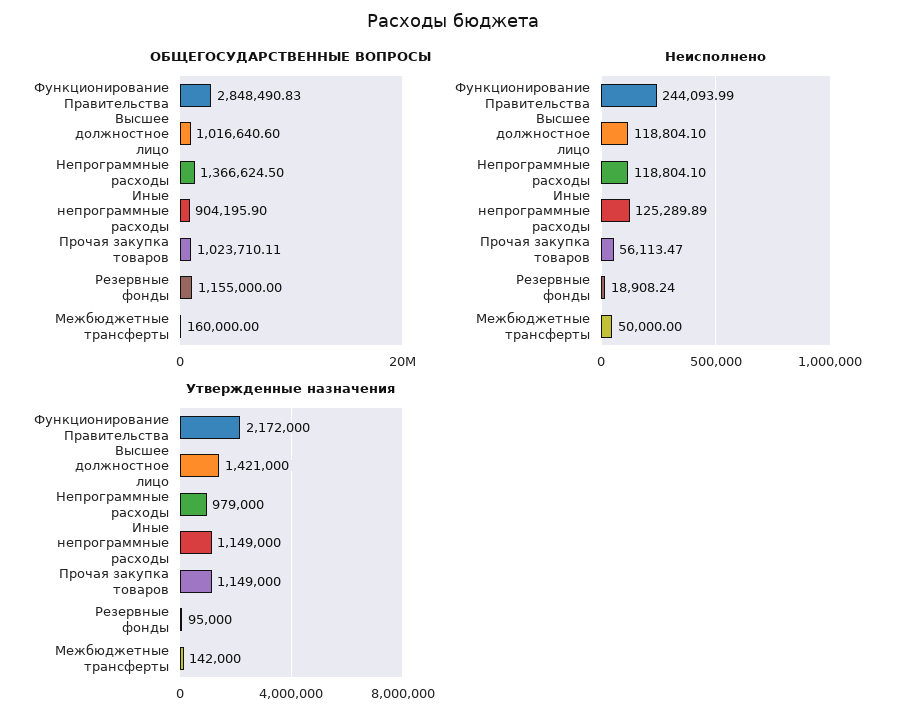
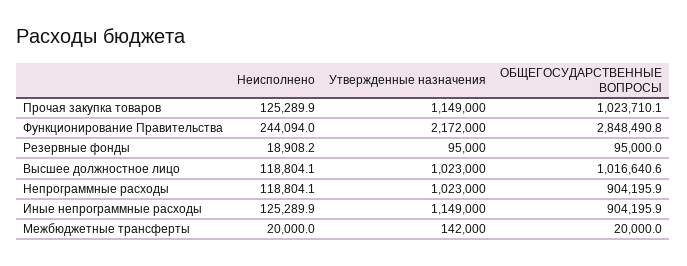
ОБЩЕГОСУДАРСТВЕННЫЕ ВОПРОСЫ, Непрограммные расходы: 1366624.5 -> 904195.9
ОБЩЕГОСУДАРСТВЕННЫЕ ВОПРОСЫ, Резервные фонды: 1155000 -> 95000
ОБЩЕГОСУДАРСТВЕННЫЕ ВОПРОСЫ, Межбюджетные трансферты: 160000 -> 20000
Неисполнено, Прочая закупка товаров: 56113.47 -> 125289.9
Неисполнено, Межбюджетные трансферты: 50000 -> 20000
Утвержденные назначения, Высшее должностное лицо: 1421000 -> 1023000
Утвержденные назначения, Непрограммные расходы: 979000 -> 1023000

